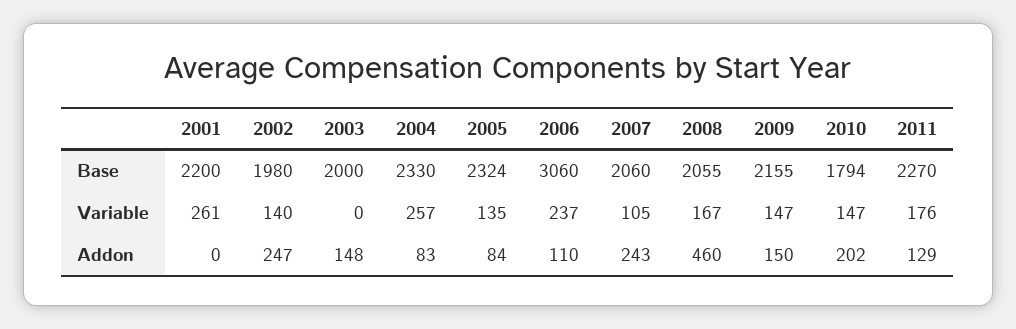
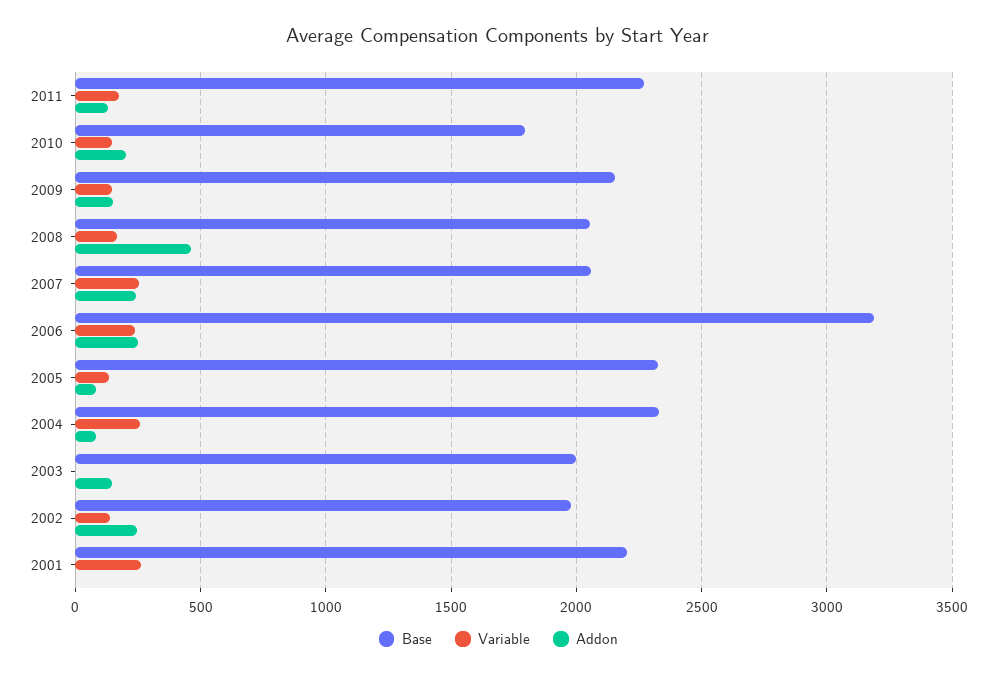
Base, 2006: 3060 -> 3200
Variable, 2007: 105 -> 250
Addon, 2006: 110 -> 250

